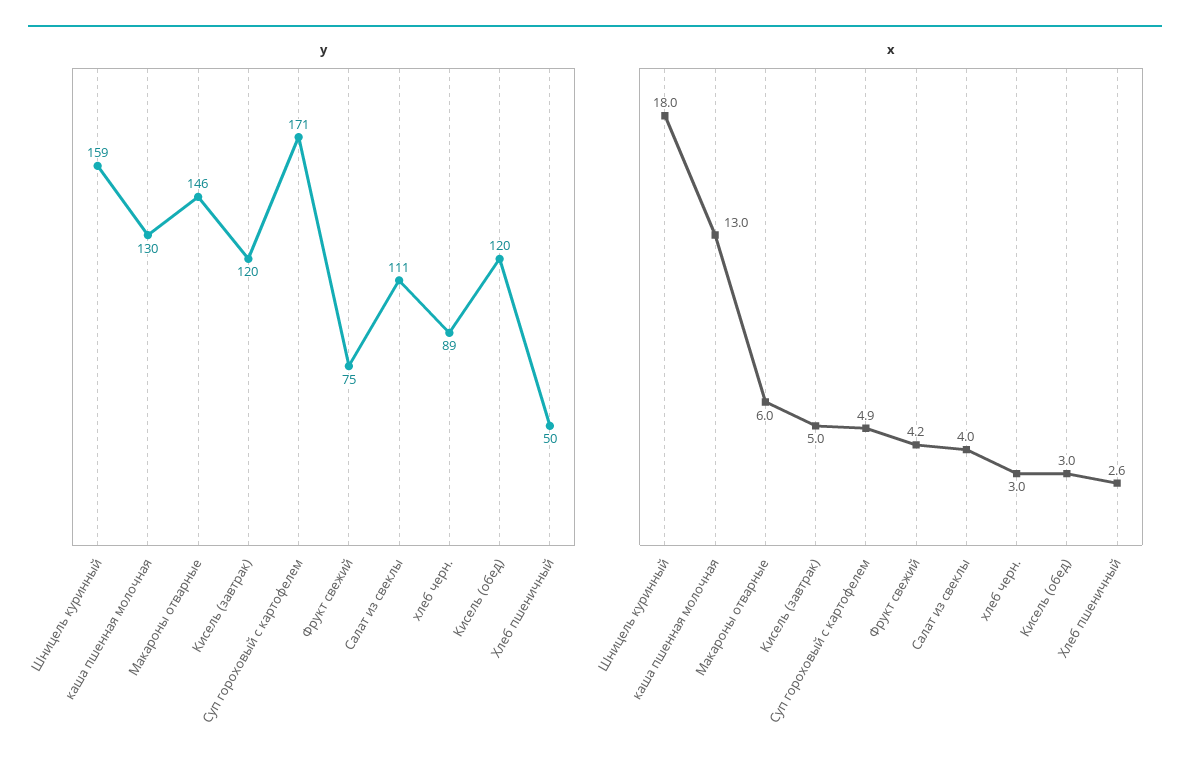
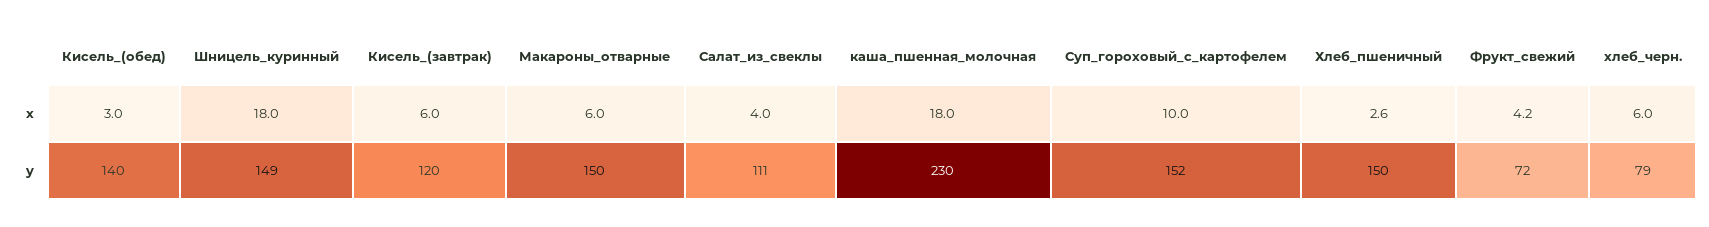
y, Шницель куринный: 159 -> 149
y, каша пшенная молочная: 130 -> 230
y, Макароны отварные: 146 -> 150
y, Суп гороховый с картофелем: 171 -> 152
y, Фрукт свежий: 75 -> 72
y, хлеб черн.: 89 -> 79
y, Кисель (обед): 120 -> 140
y, Хлеб пшеничный: 50 -> 150
x, каша пшенная молочная: 13 -> 18
x, Кисель (завтрак): 5 -> 6
x, Суп гороховый с картофелем: 4.9 -> 10
x, хлеб черн.: 3 -> 6

